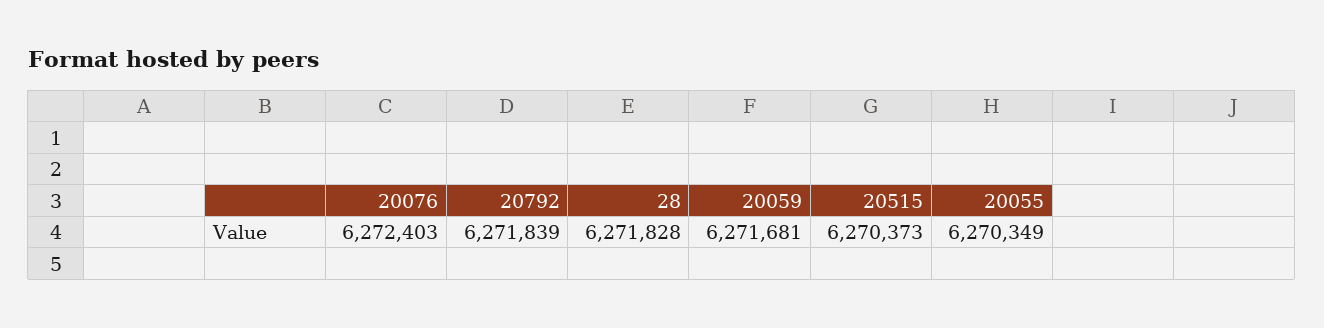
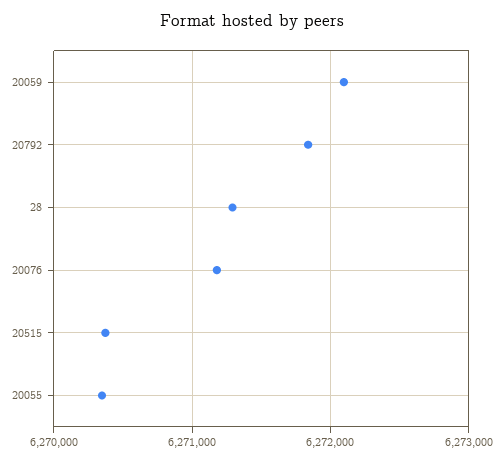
20076: 6272403 -> 6271200
28: 6271828 -> 6271300
20059: 6271681 -> 6272100

